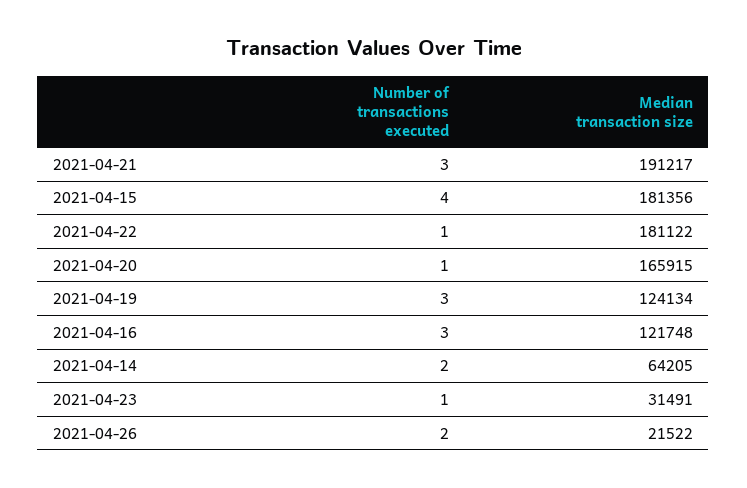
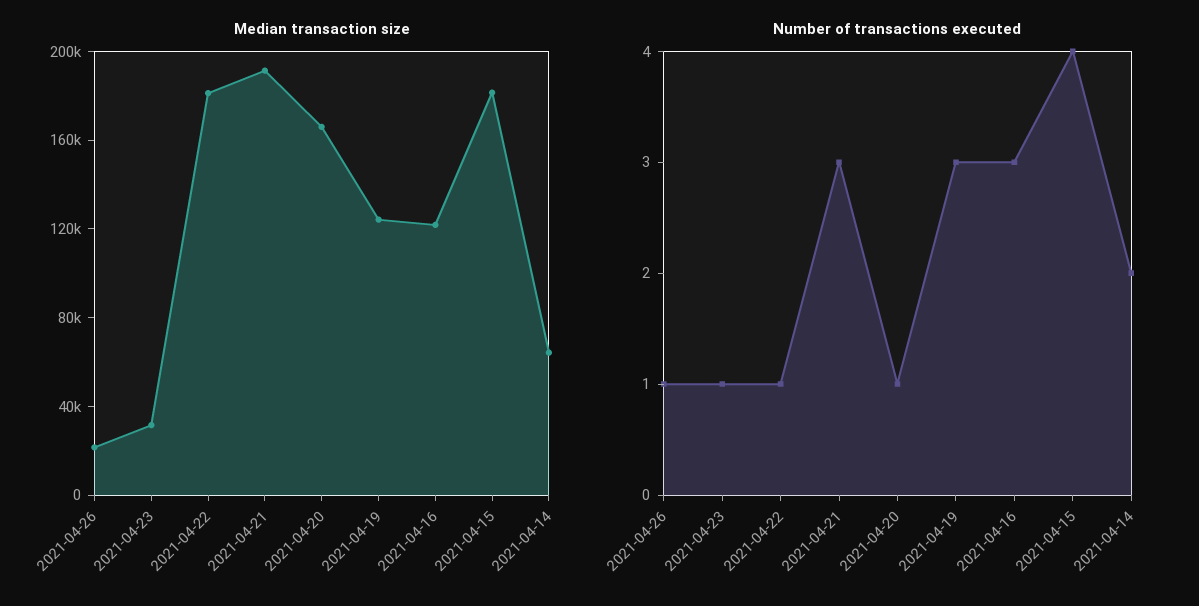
Number of transactions executed, 2021-04-26: 2 -> 1

